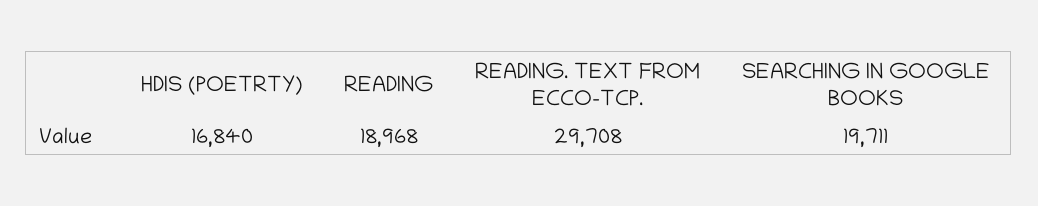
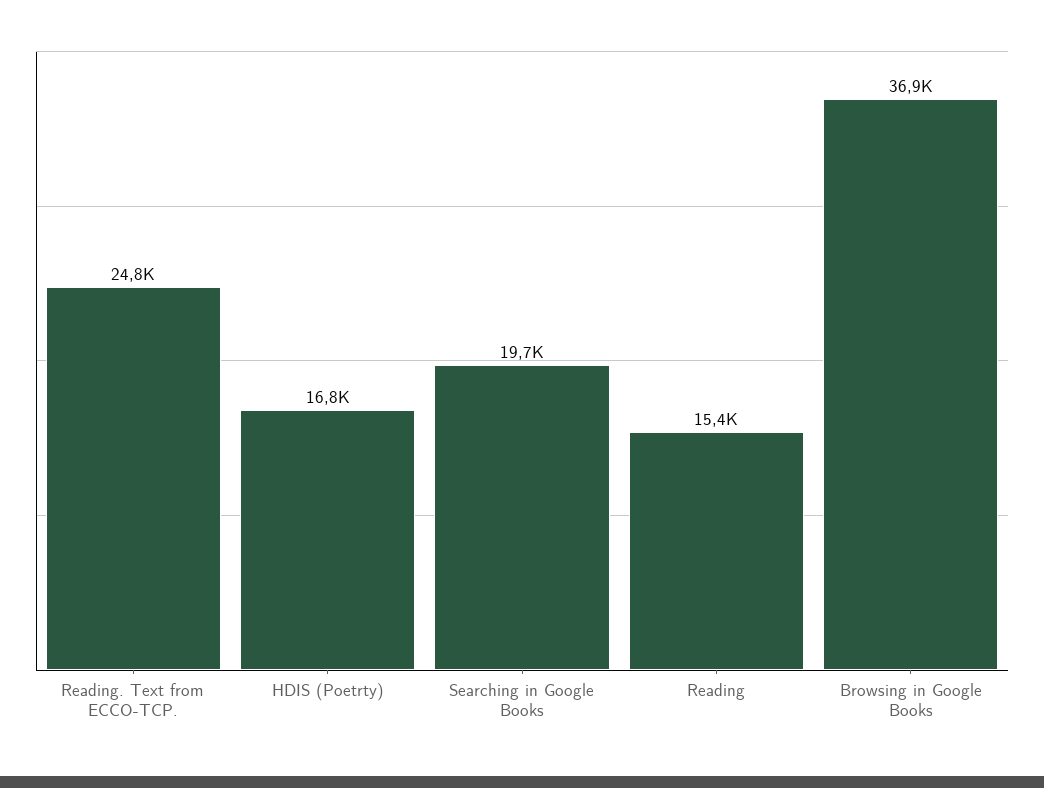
READING: 18968 -> 15400
READING. TEXT FROM ECCO-TCP.: 29708 -> 24800
Browsing in Google Books: none -> 36900

